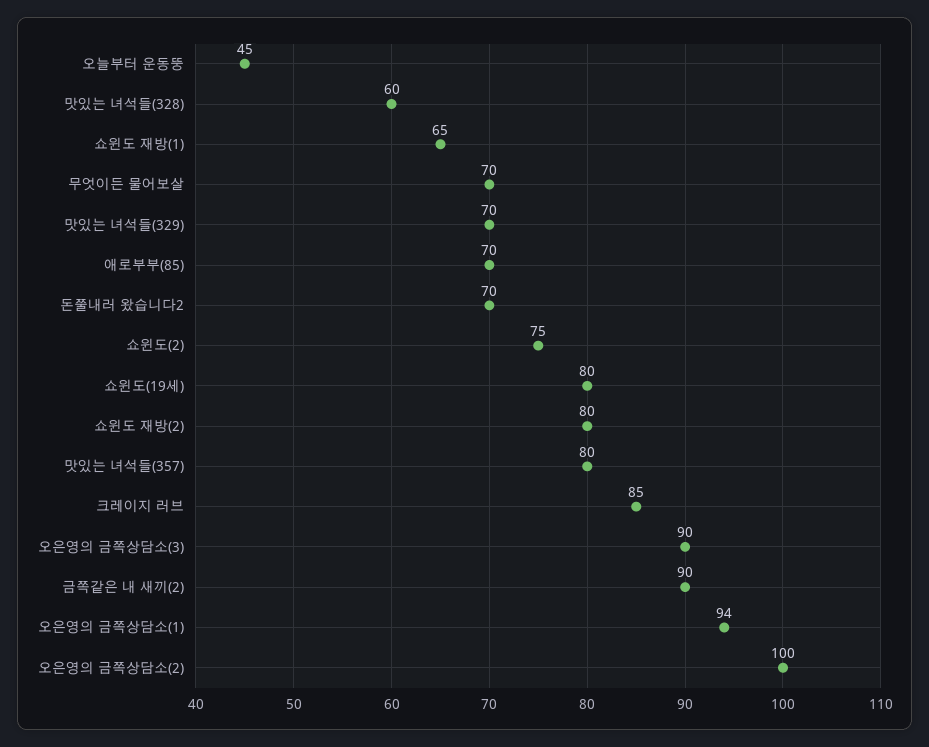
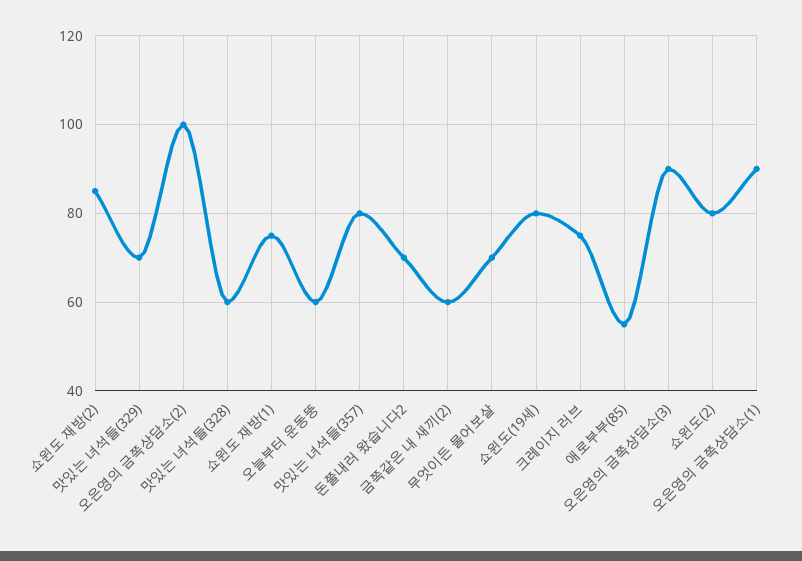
오늘부터 운동뚱: 45 -> 60
쇼윈도 재방(1): 65 -> 75
애로부부(85): 70 -> 55
쇼윈도(2): 75 -> 80
쇼윈도 재방(2): 80 -> 85
크레이지 러브: 85 -> 75
금쪽같은 내 새끼(2): 90 -> 60
오은영의 금쪽상담소(1): 94 -> 90

